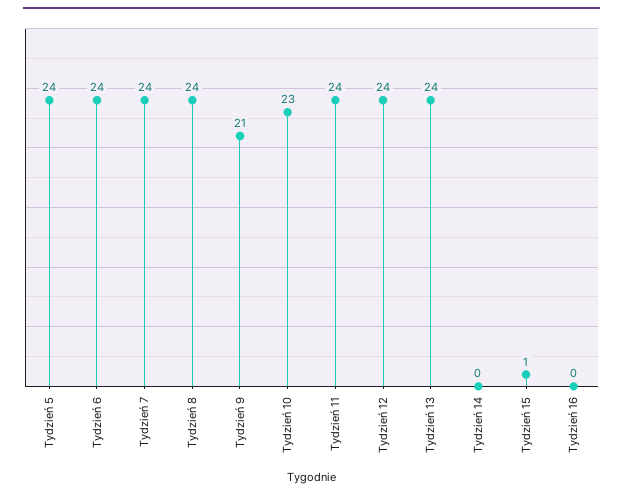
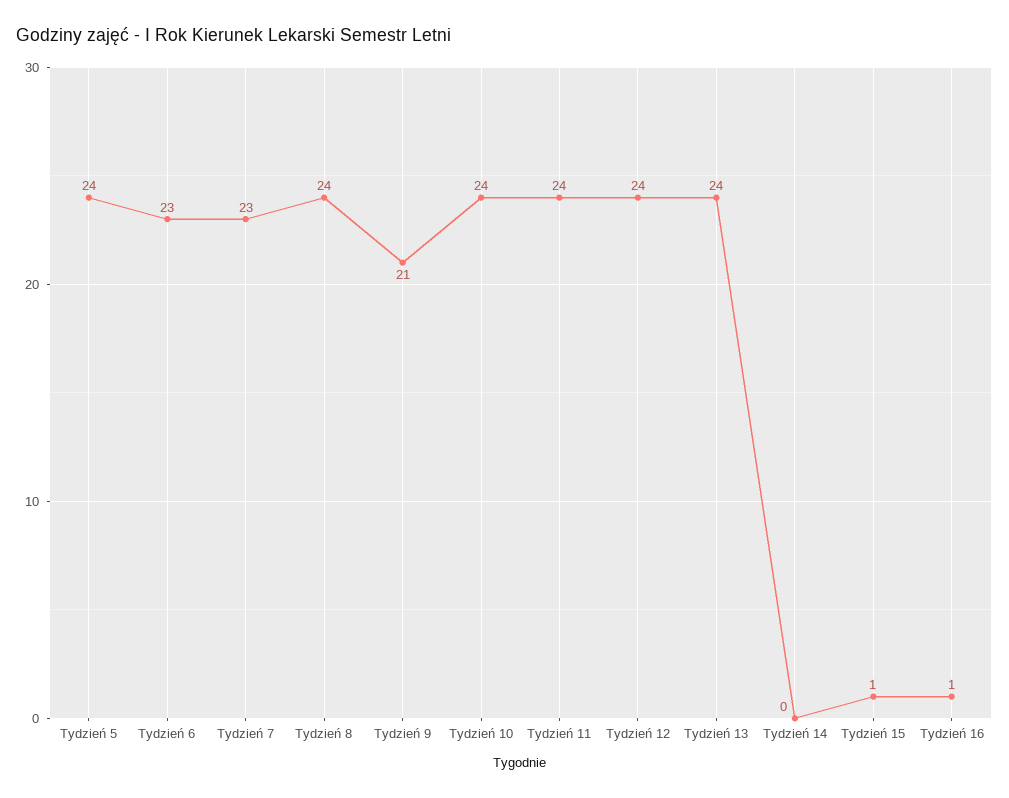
Tydzień 6: 24 -> 23
Tydzień 7: 24 -> 23
Tydzień 10: 23 -> 24
Tydzień 16: 0 -> 1

